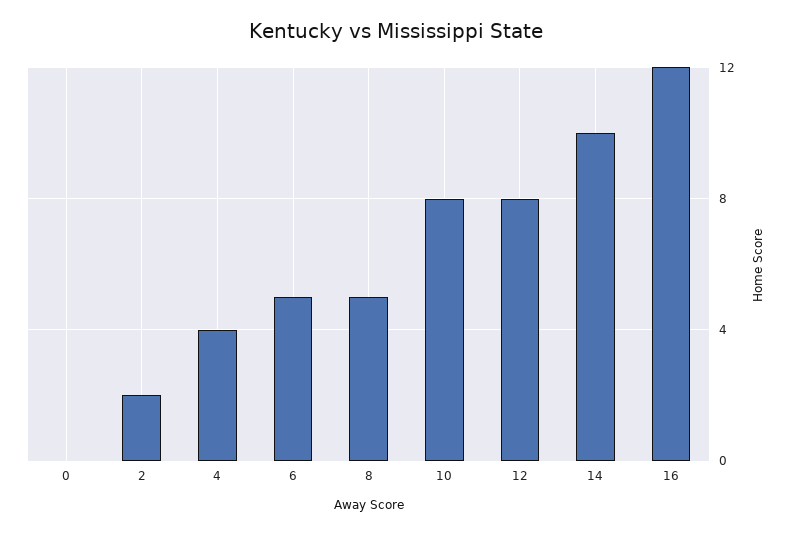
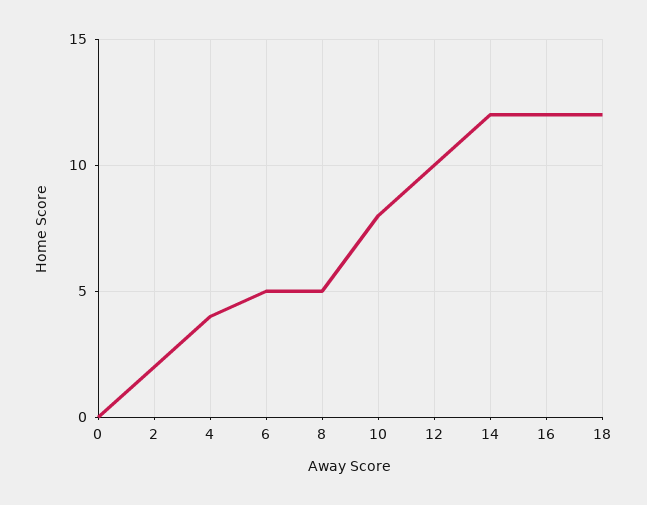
12: 8 -> 10
14: 10 -> 12
18: none -> 12

